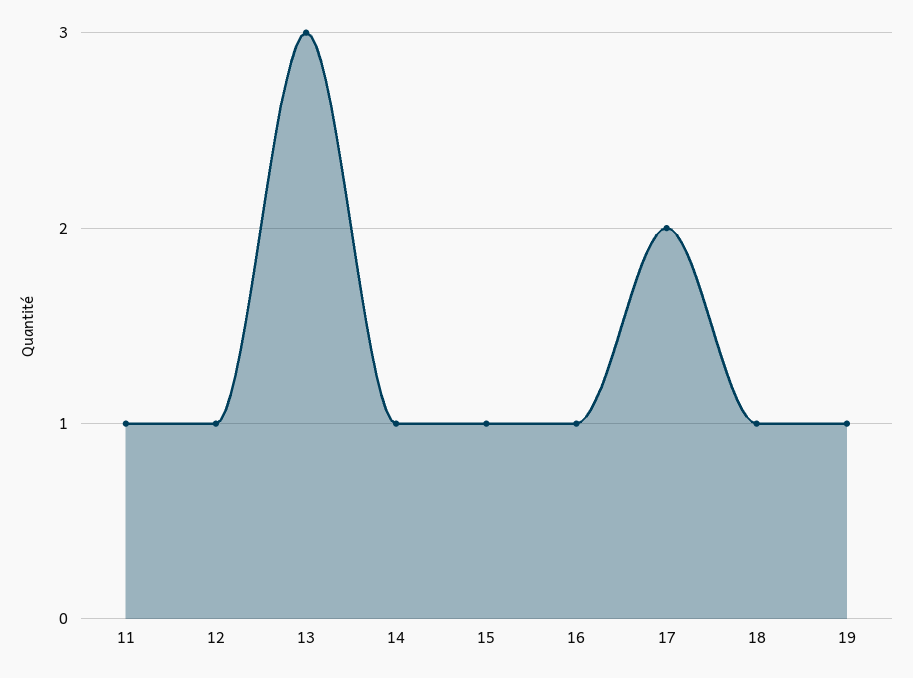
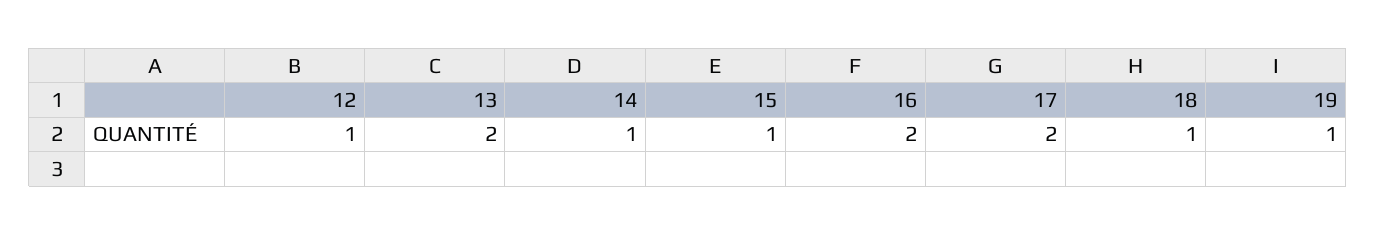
11: 1 -> none
13: 3 -> 2
16: 1 -> 2

